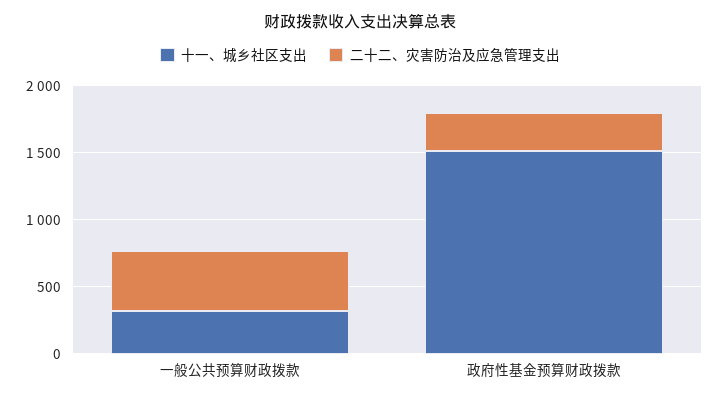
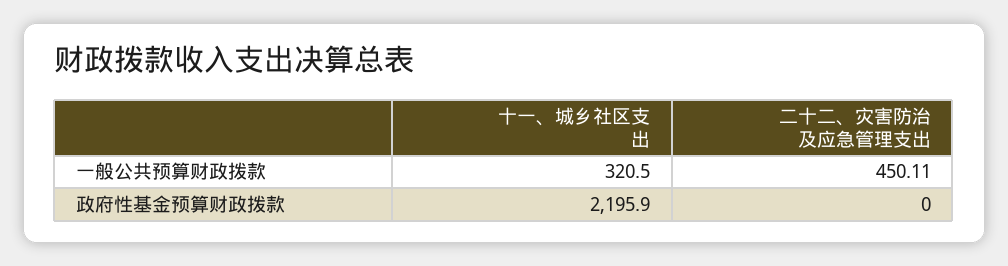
十一、城乡社区支出, 政府性基金预算财政拨款: 1500 -> 2195.9
二十二、灾害防治及应急管理支出, 政府性基金预算财政拨款: 300 -> 0

